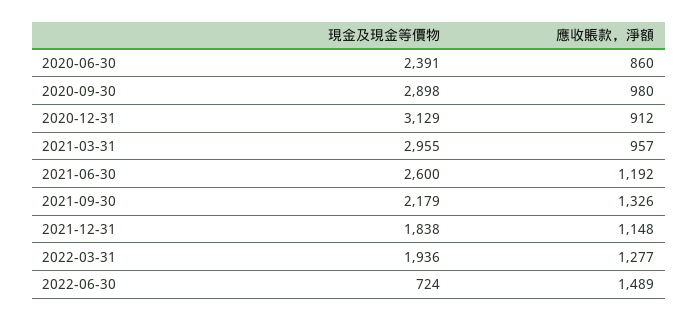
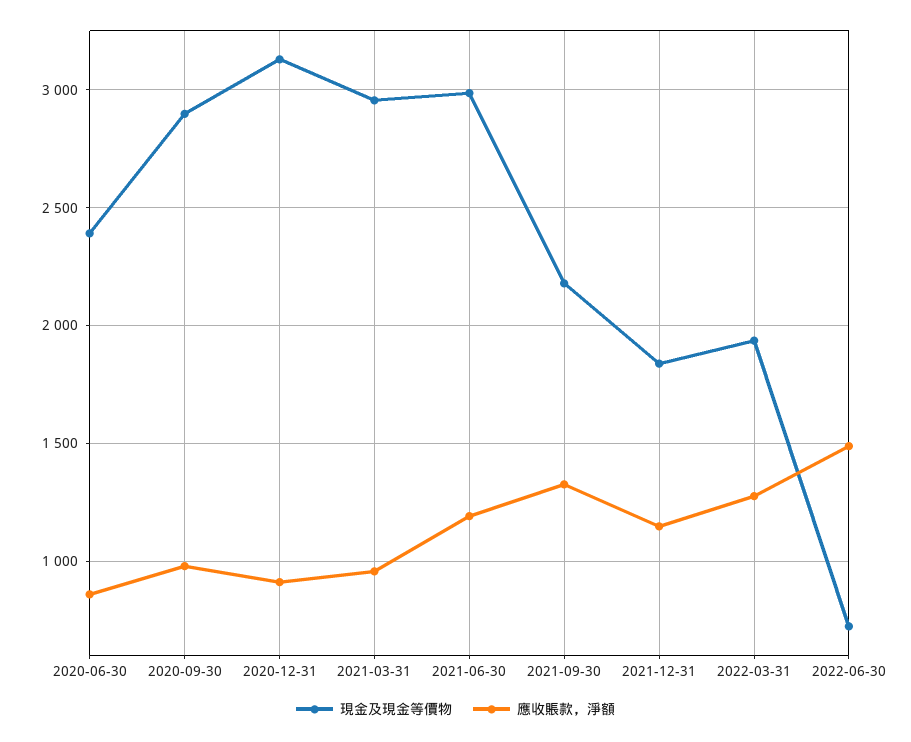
現金及現金等價物, 2021-06-30: 2600 -> 3000

